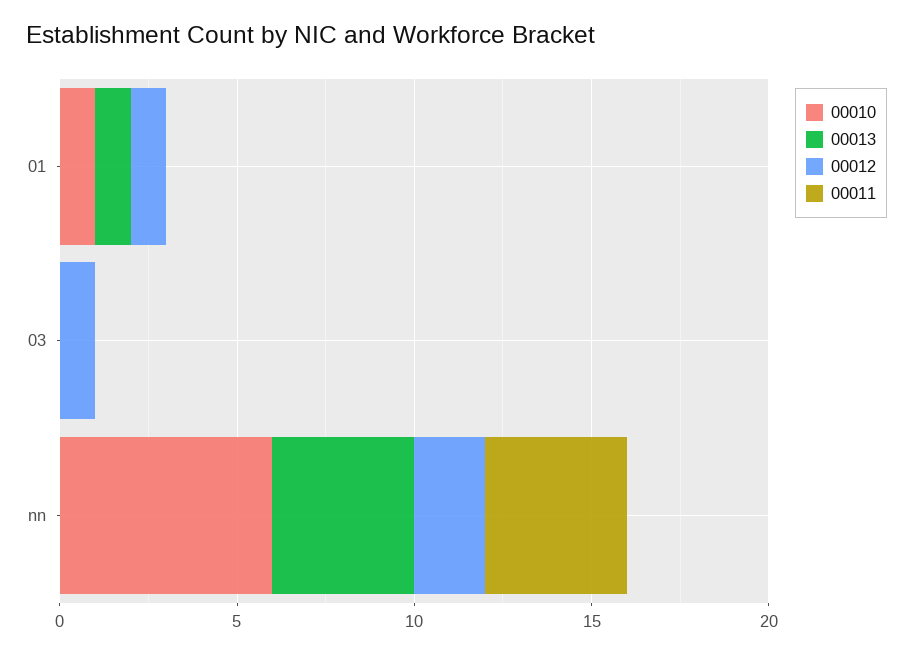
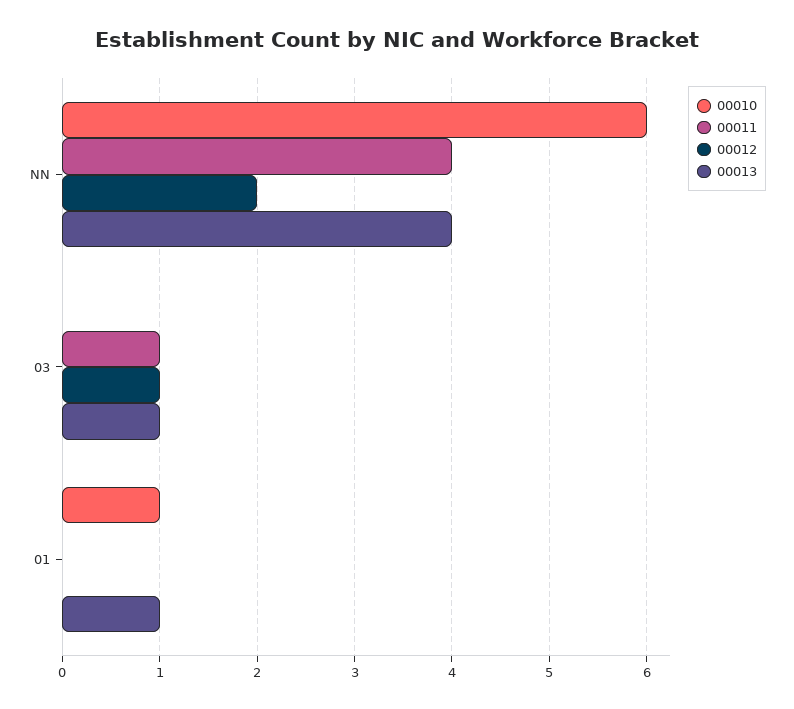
00012, 01: 1 -> 0
00013, 03: 0 -> 1
00011, 03: 0 -> 1

